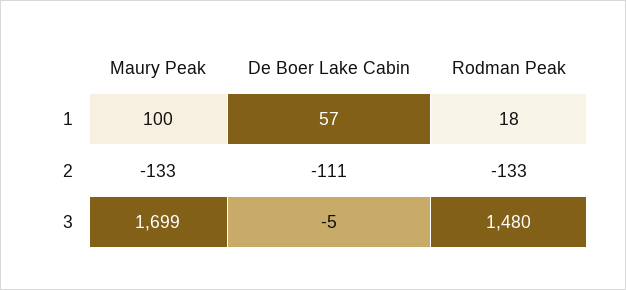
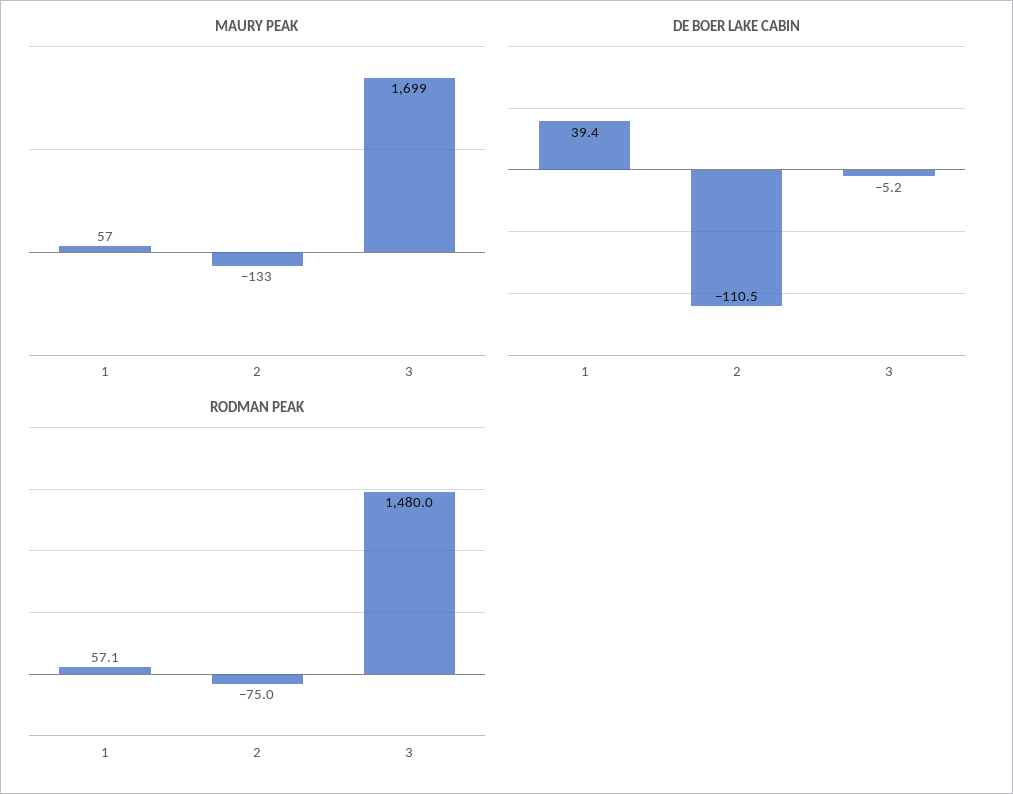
Maury Peak, 1: 100 -> 57
De Boer Lake Cabin, 1: 57 -> 39.4
Rodman Peak, 1: 18 -> 57.1
Rodman Peak, 2: -133 -> -75

